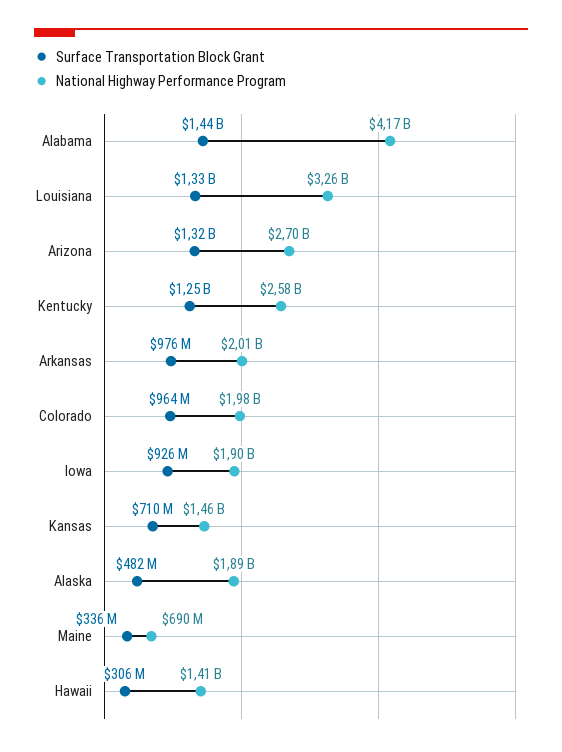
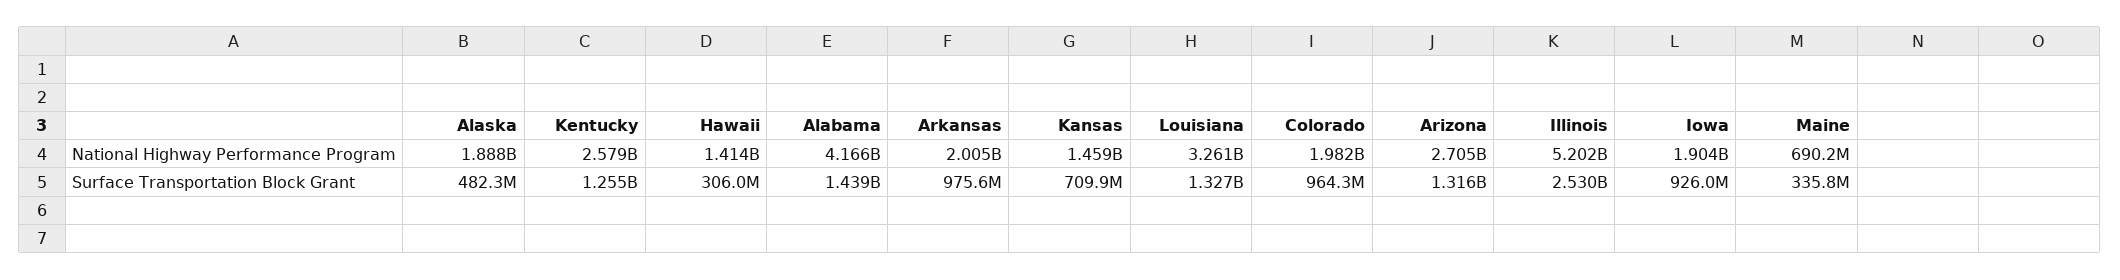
National Highway Performance Program, Illinois: none -> 5202000000
Surface Transportation Block Grant, Illinois: none -> 2530000000

